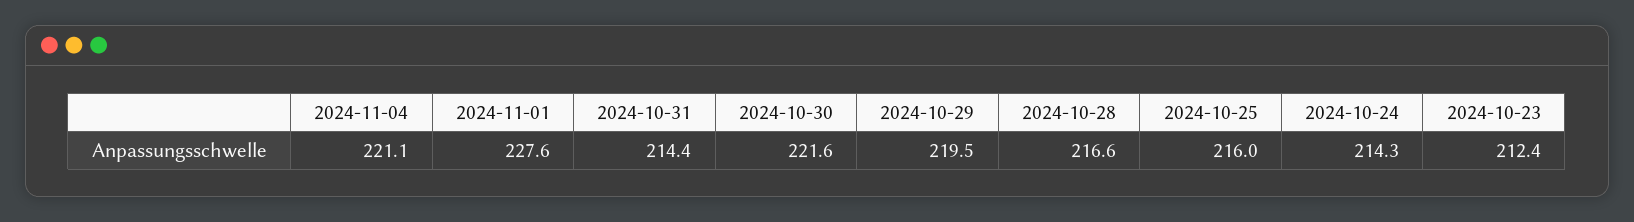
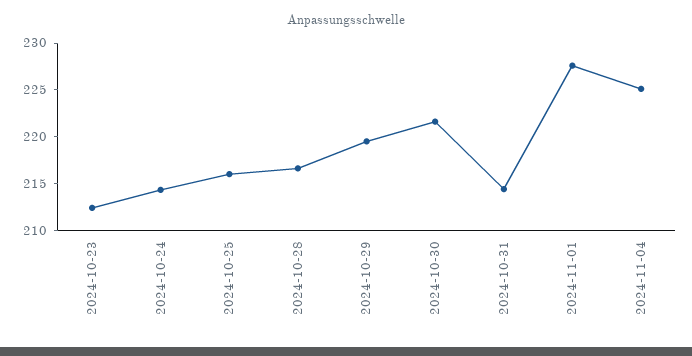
2024-11-04: 221.1 -> 225

